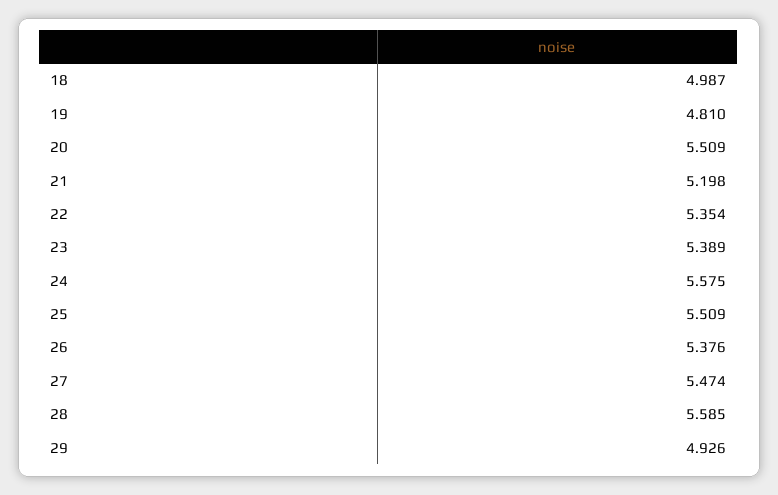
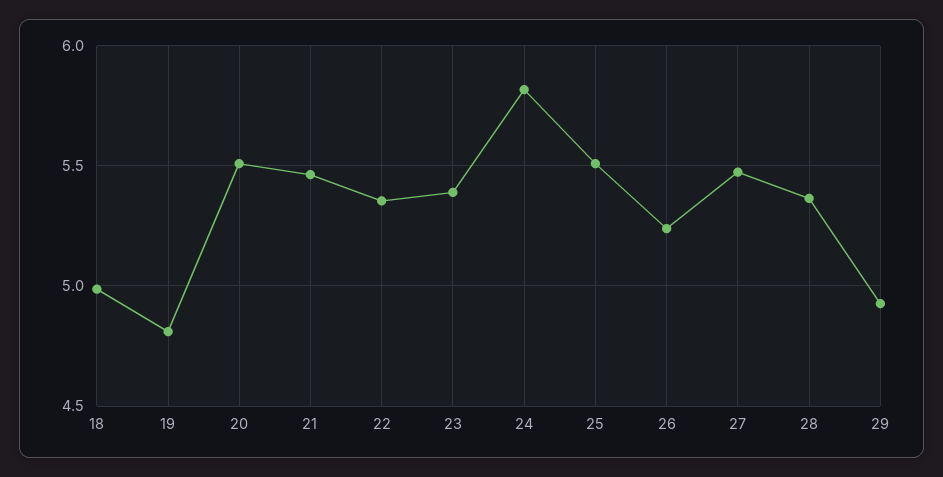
21: 5.198 -> 5.45
24: 5.575 -> 5.8
26: 5.376 -> 5.25
28: 5.585 -> 5.35

